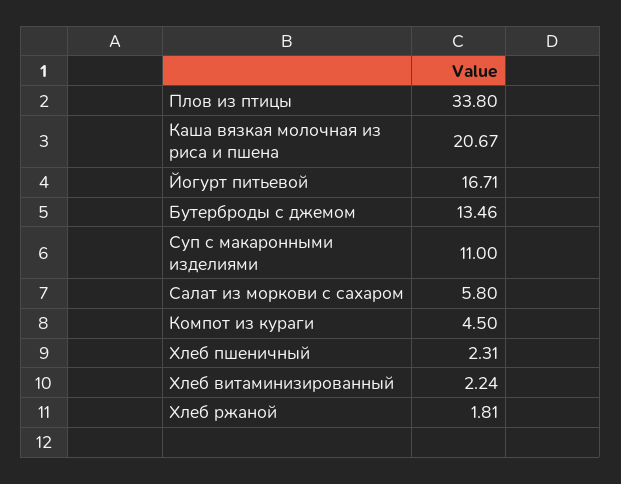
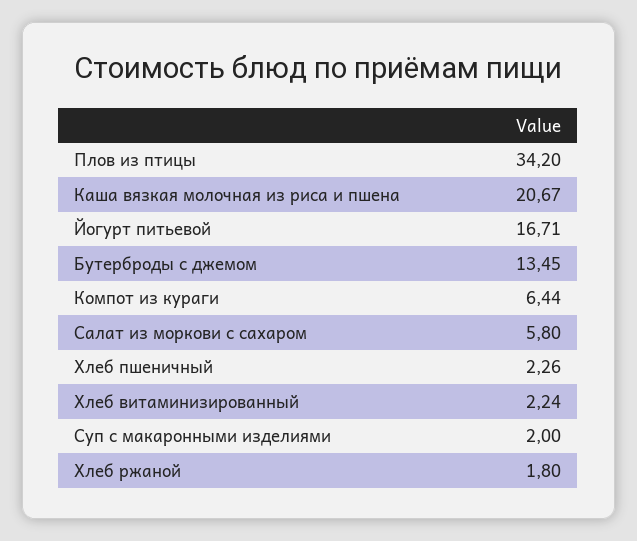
Плов из птицы: 33.8 -> 34.2
Бутерброды с джемом: 13.46 -> 13.45
Суп с макаронными изделиями: 11 -> 2
Компот из кураги: 4.5 -> 6.44
Хлеб пшеничный: 2.31 -> 2.26
Хлеб ржаной: 1.81 -> 1.8

